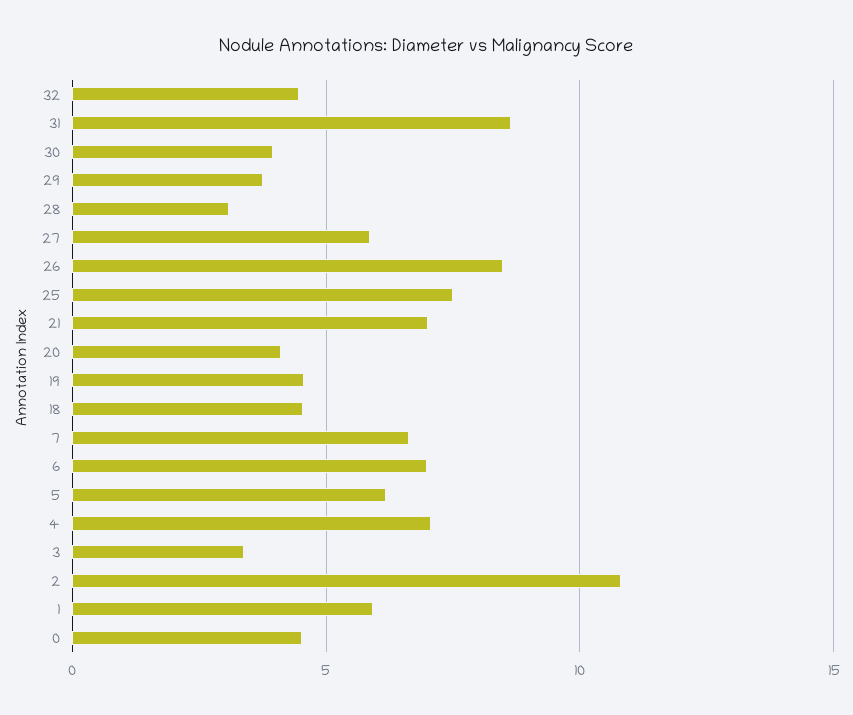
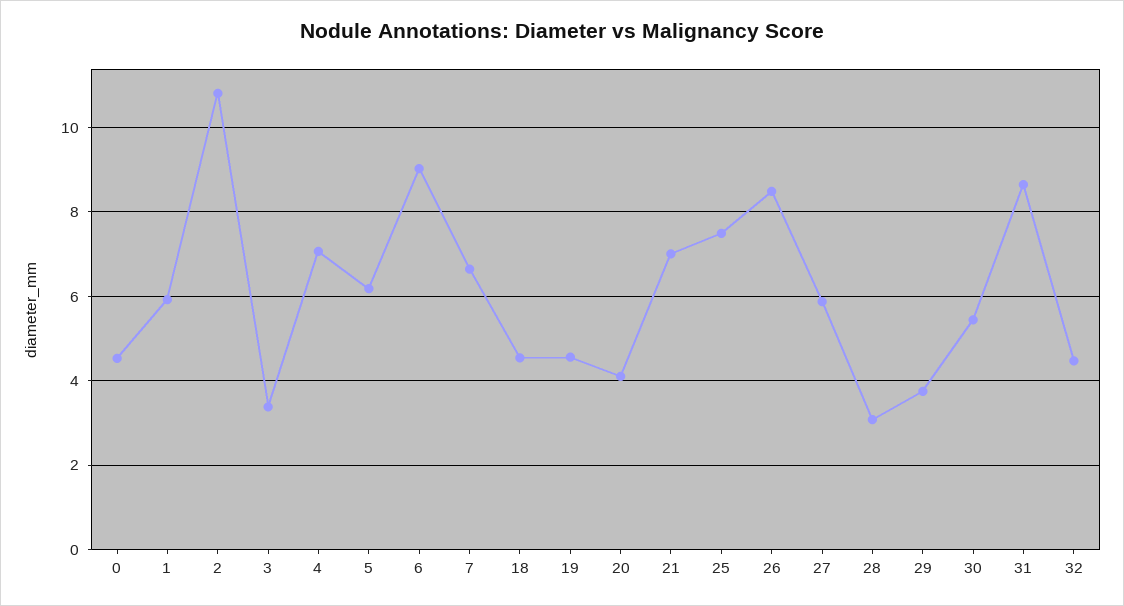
30: 4 -> 5.4
6: 7 -> 9

